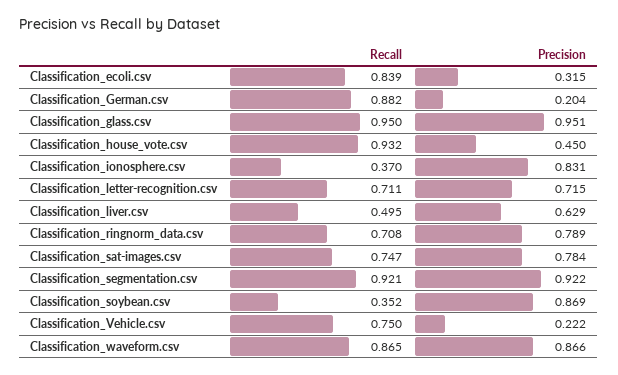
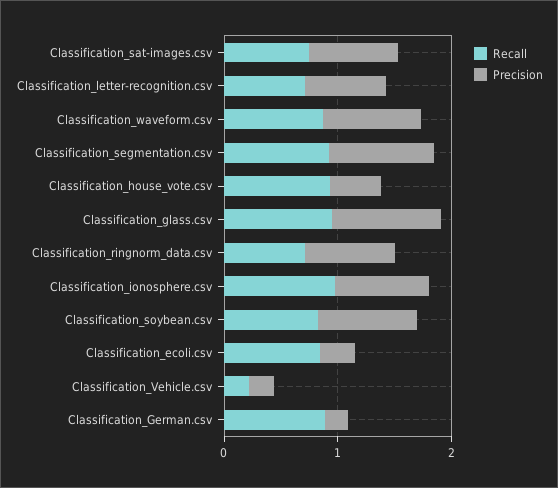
Recall, Classification_ionosphere.csv: 0.37 -> 1
Recall, Classification_liver.csv: 0.495 -> none
Precision, Classification_liver.csv: 0.629 -> none
Recall, Classification_soybean.csv: 0.352 -> 0.8
Recall, Classification_Vehicle.csv: 0.75 -> 0.2

